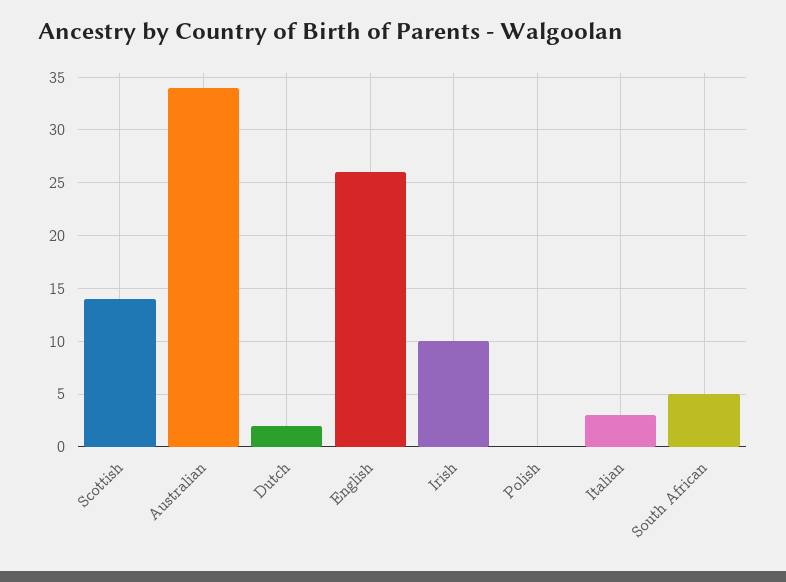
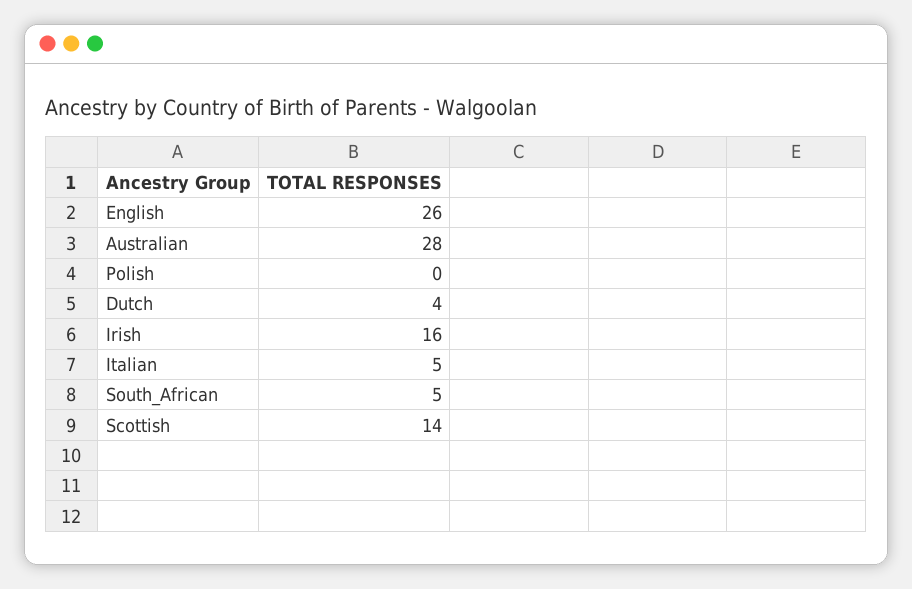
Australian: 34 -> 28
Dutch: 2 -> 4
Irish: 10 -> 16
Italian: 3 -> 5

